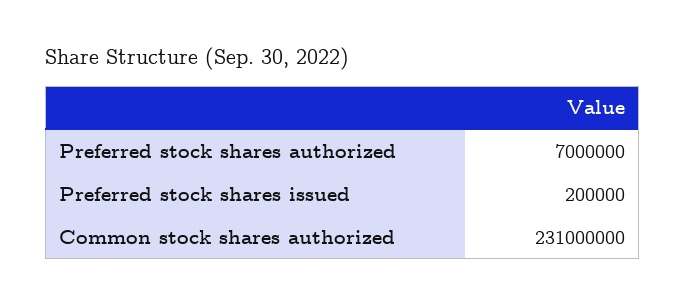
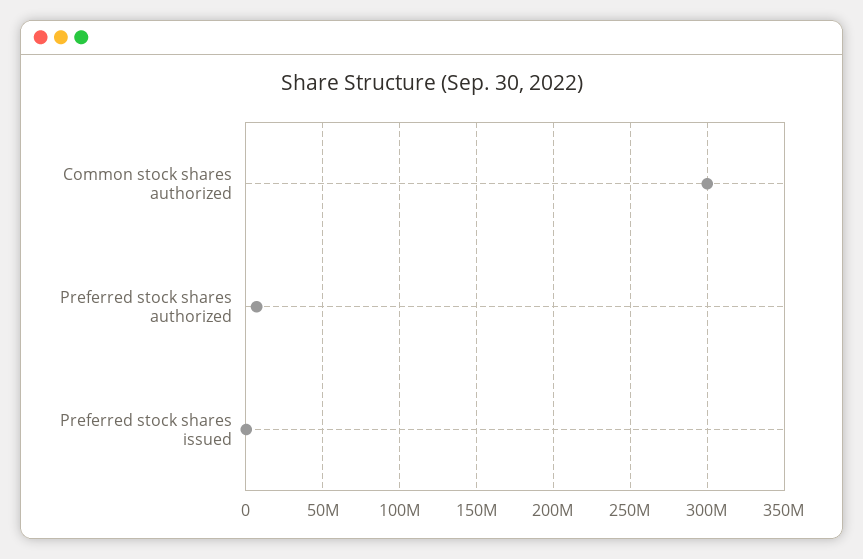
Common stock shares authorized: 231000000 -> 300000000

